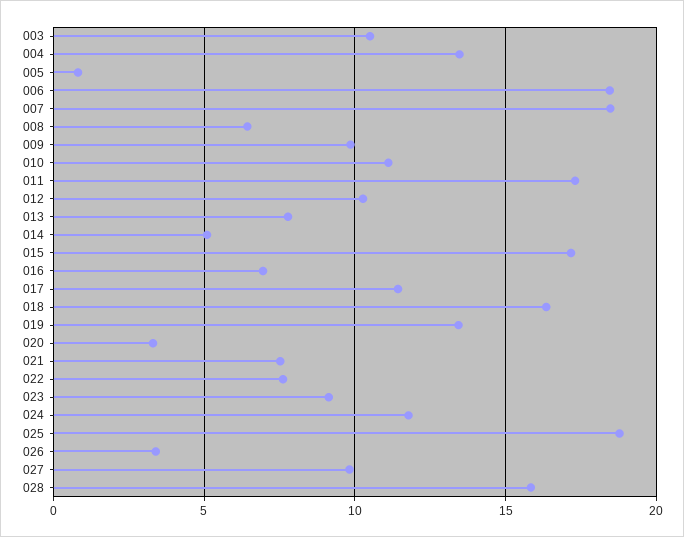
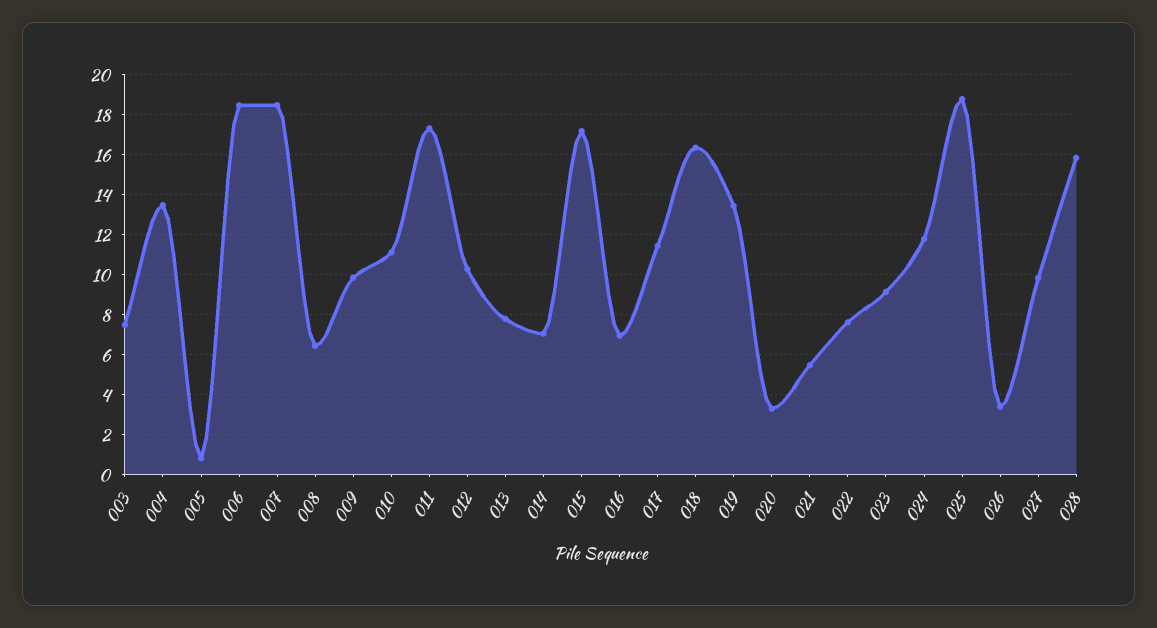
003: 10.5 -> 7.5
014: 5 -> 7
021: 7.5 -> 5.5

